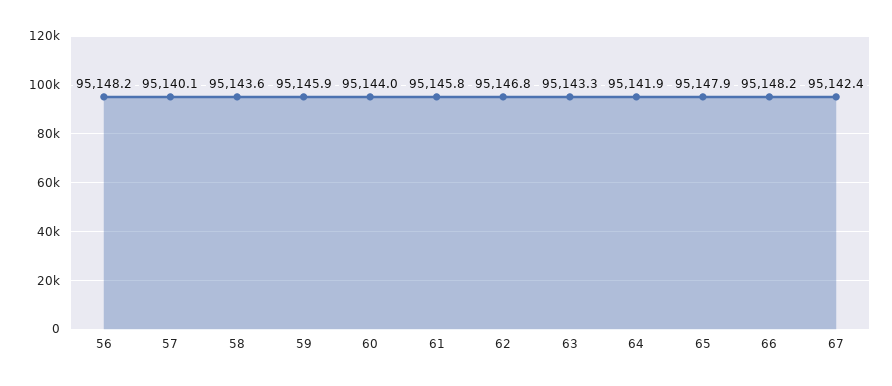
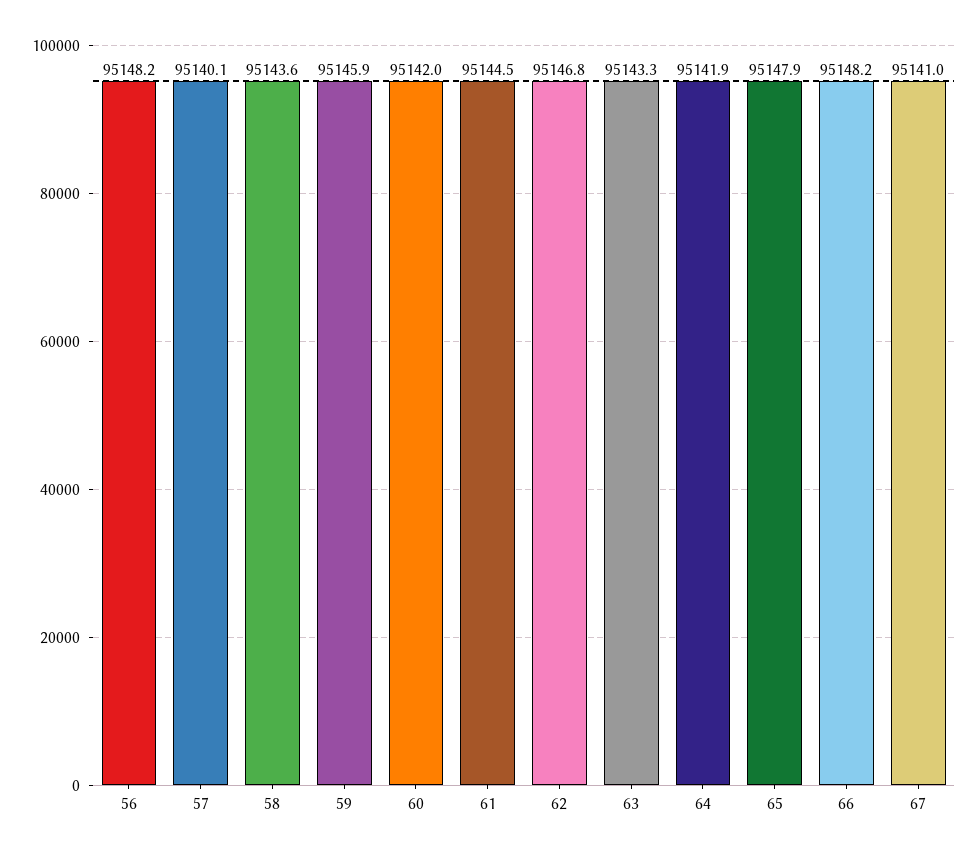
60: 95144 -> 95142
61: 95145.8 -> 95144.5
67: 95142.4 -> 95141

